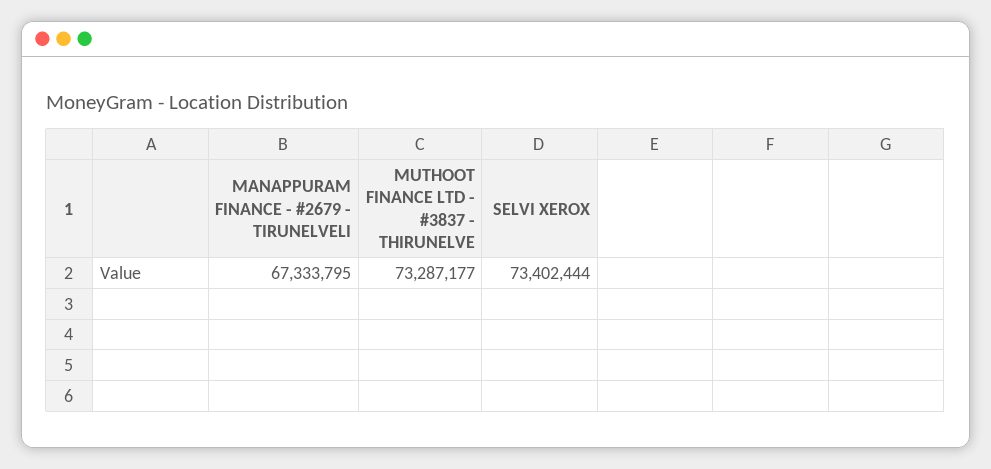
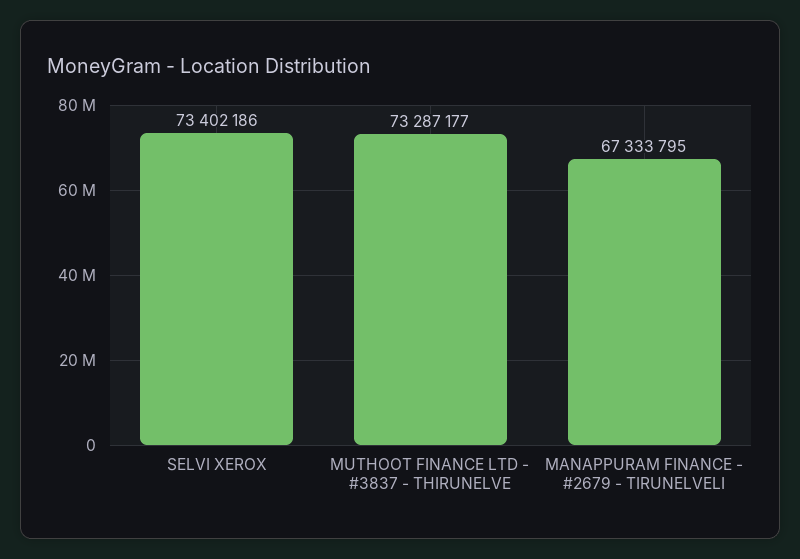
SELVI XEROX: 73402444 -> 73402186

